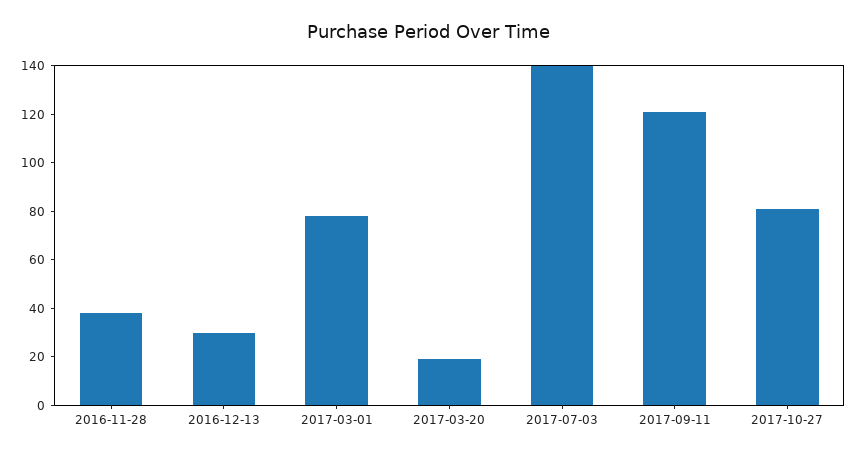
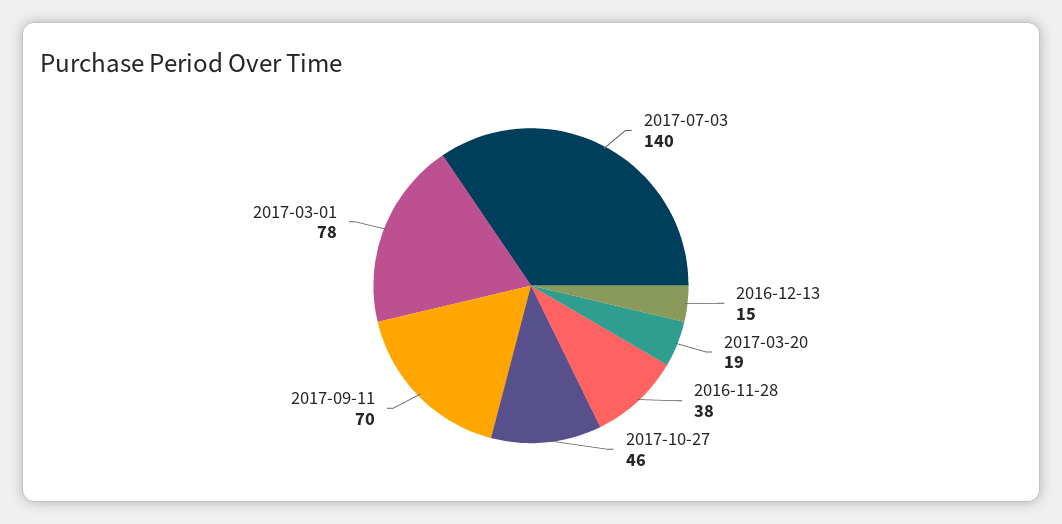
2016-12-13: 30 -> 15
2017-09-11: 120 -> 70
2017-10-27: 80 -> 46

